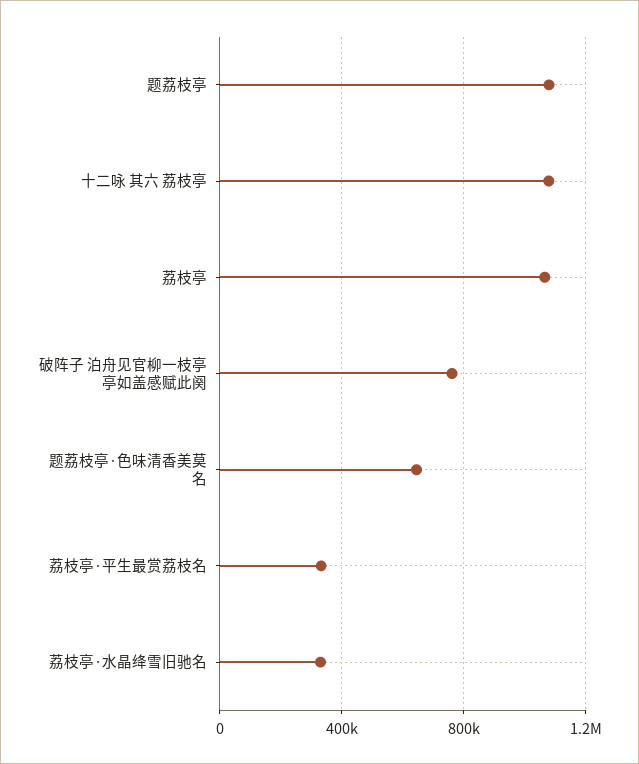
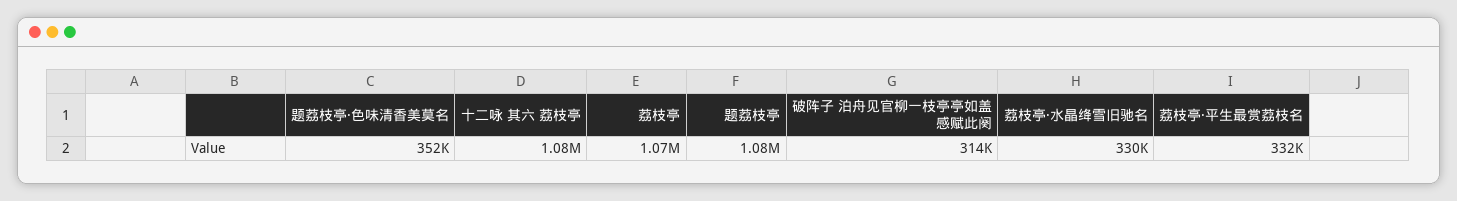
破阵子 泊舟见官柳一枝亭亭如盖感赋此阕: 750000 -> 314000
题荔枝亭·色味清香美莫名: 650000 -> 352000

